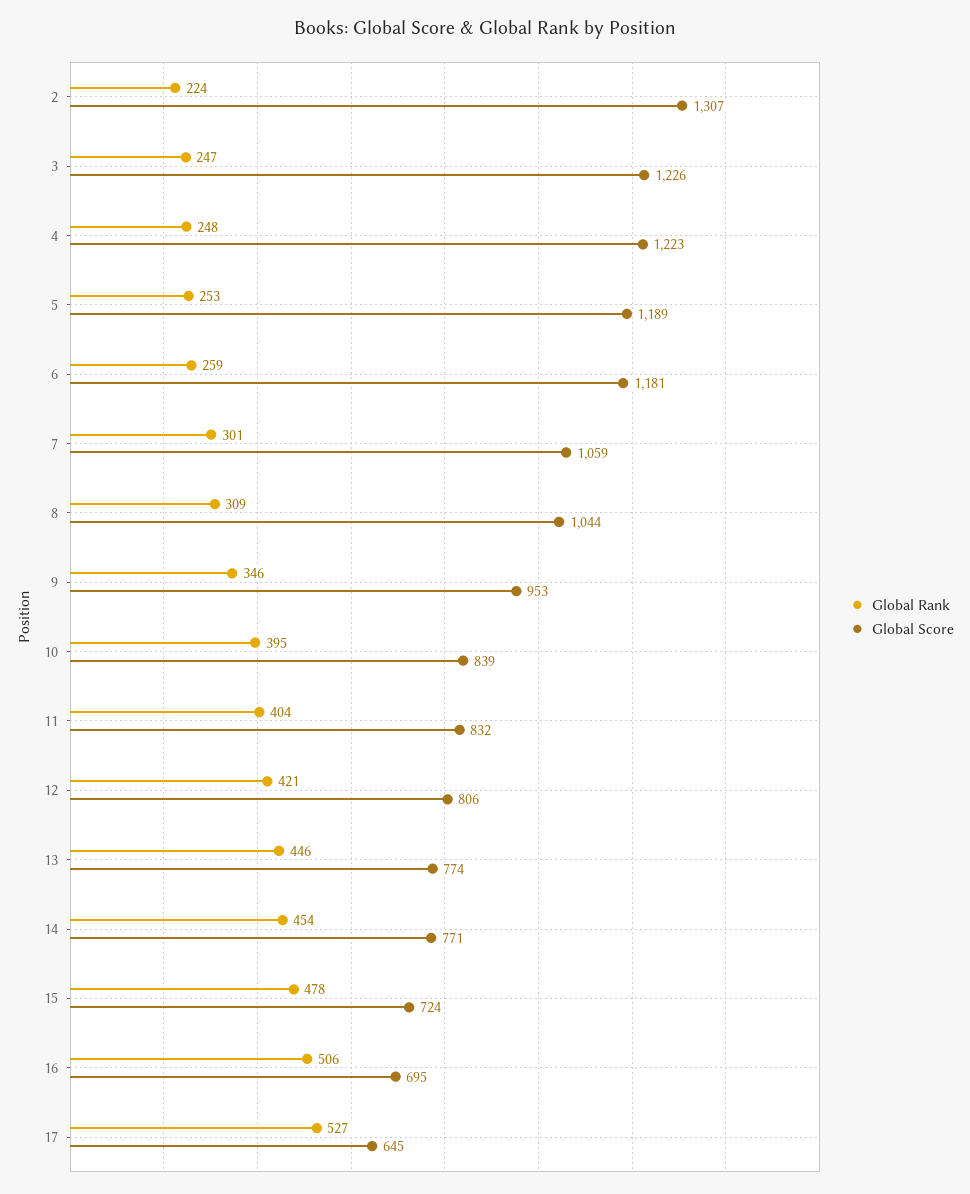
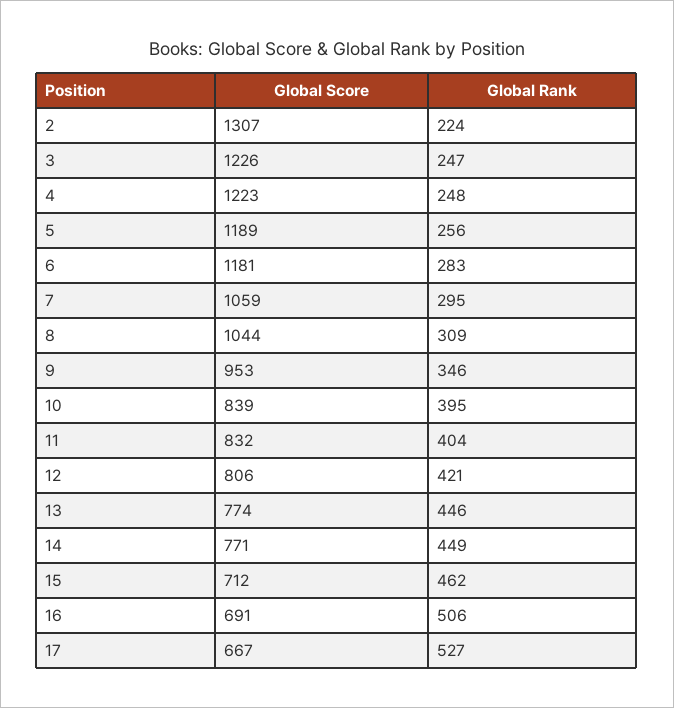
Global Rank, 5: 253 -> 256
Global Rank, 6: 259 -> 283
Global Rank, 7: 301 -> 295
Global Rank, 14: 454 -> 449
Global Rank, 15: 478 -> 462
Global Score, 15: 724 -> 712
Global Score, 16: 695 -> 691
Global Score, 17: 645 -> 667

